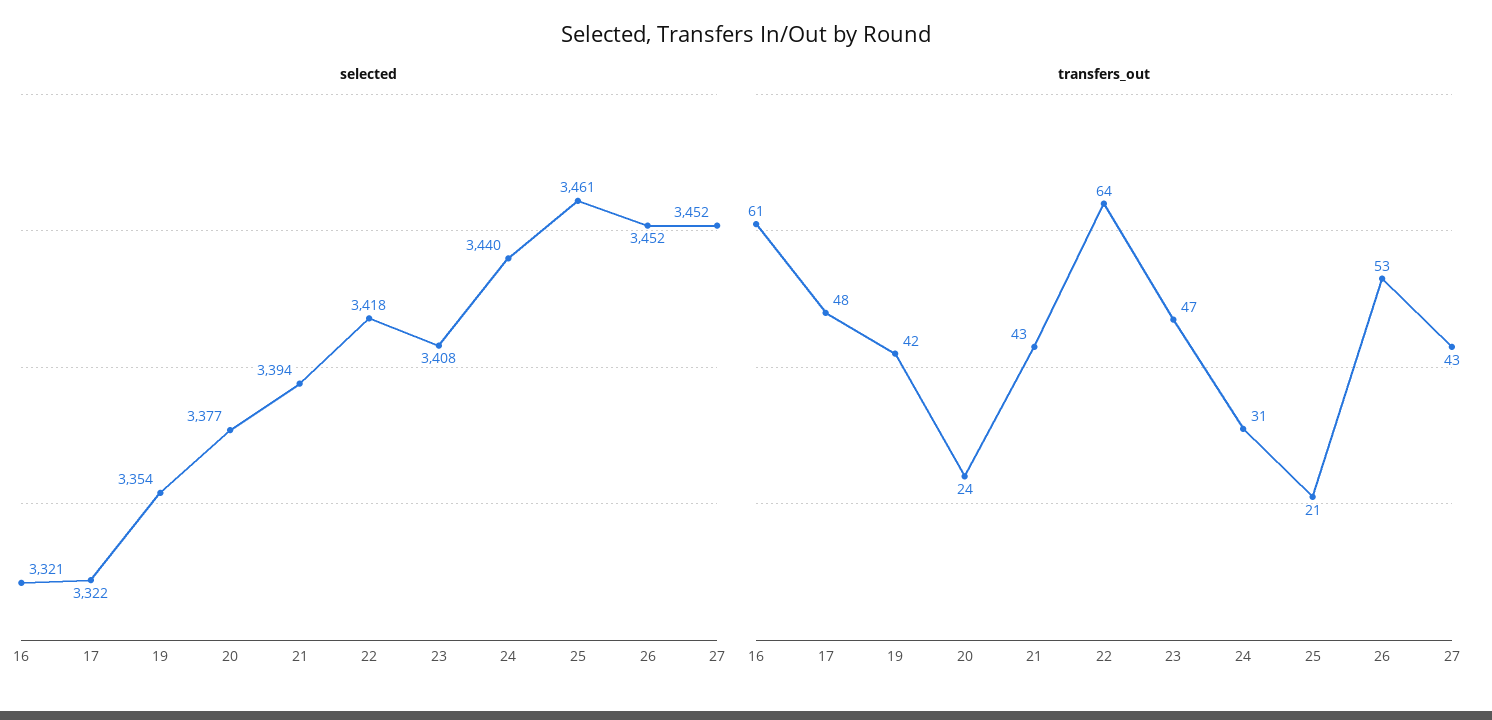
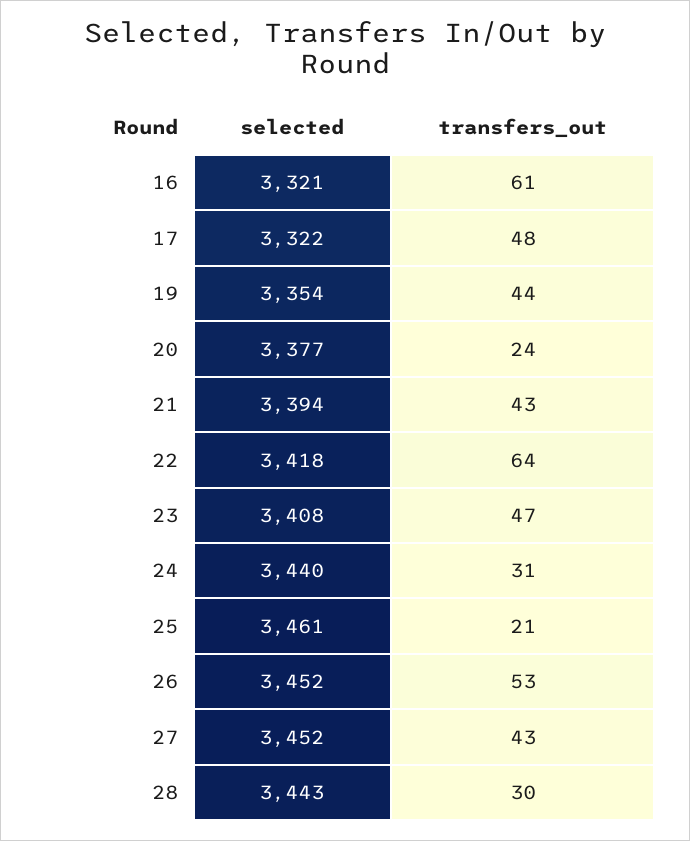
transfers_out, 19: 42 -> 44
selected, 28: none -> 3443
transfers_out, 28: none -> 30

